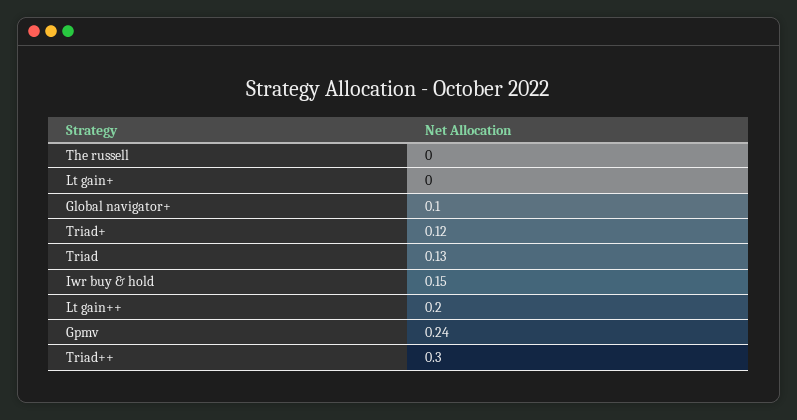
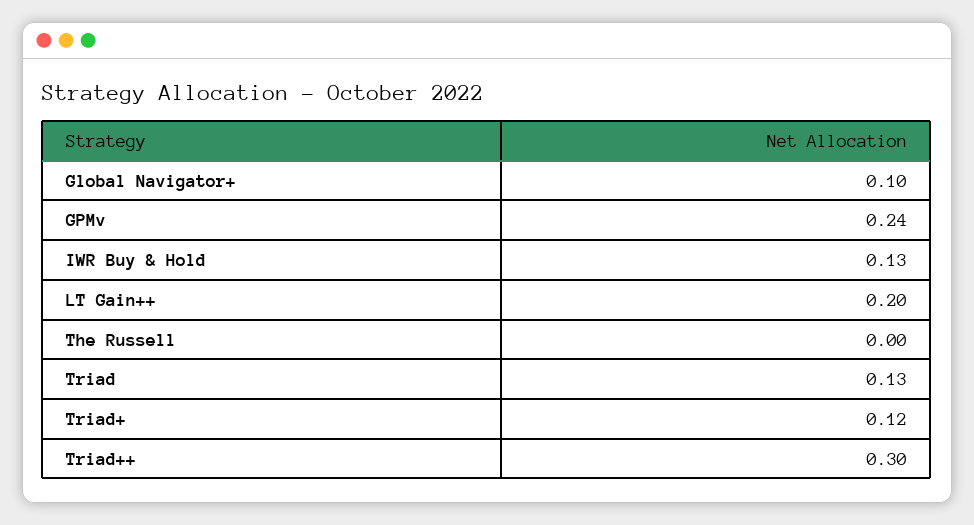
Lt gain+: 0 -> none
Iwr buy & hold: 0.15 -> 0.13

